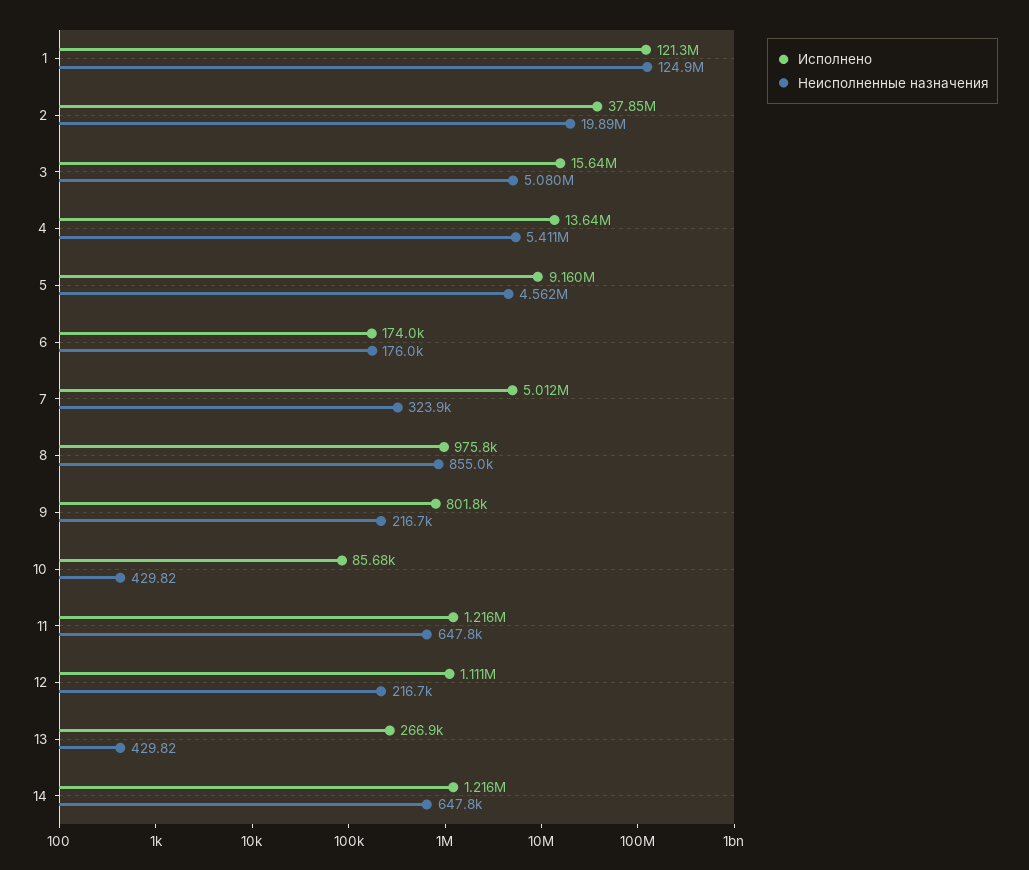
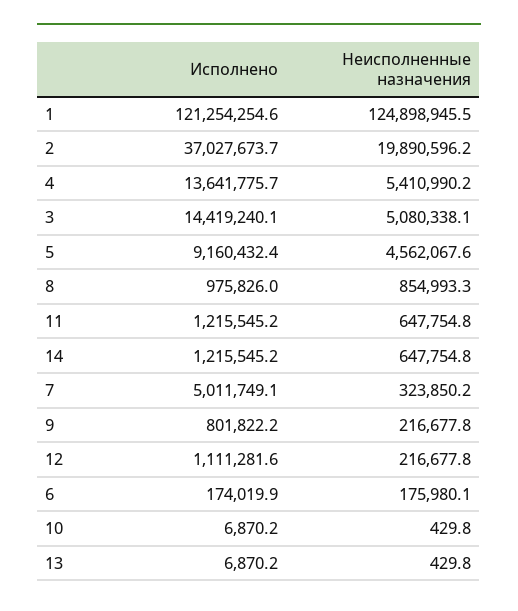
Исполнено, 2: 37850000 -> 37027673.7
Исполнено, 3: 15640000 -> 14419240.1
Исполнено, 10: 85680 -> 6870.2
Исполнено, 13: 266900 -> 6870.2

